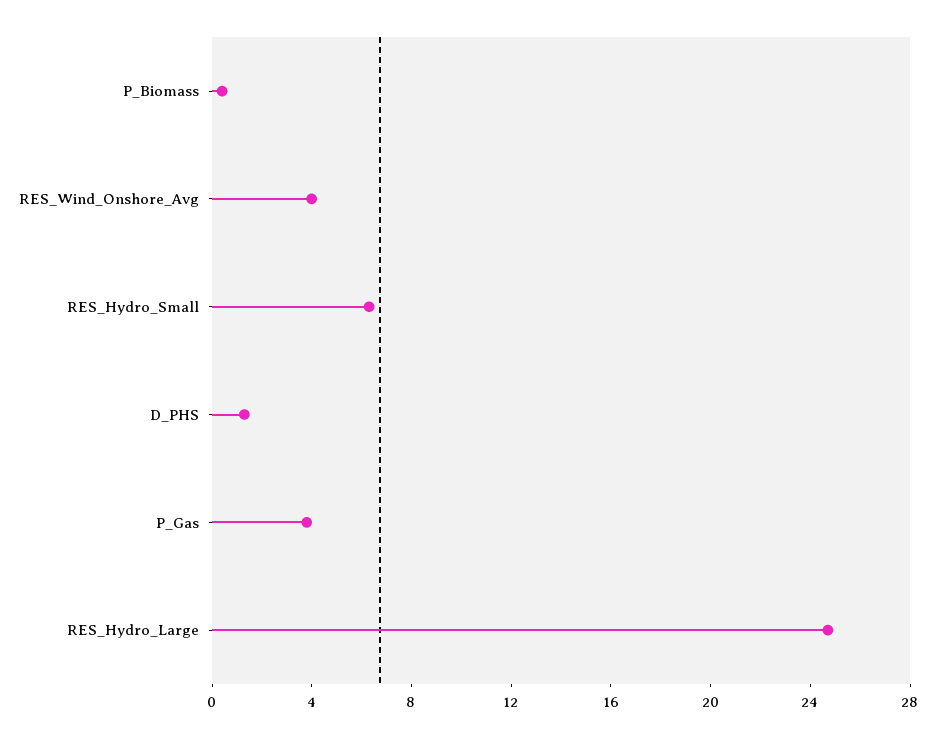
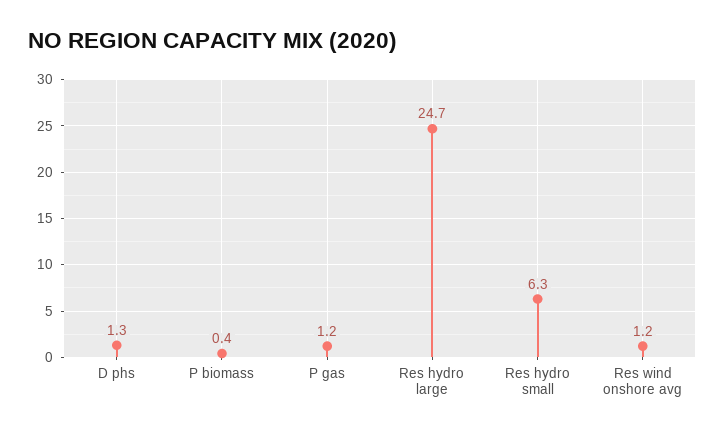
RES_Wind_Onshore_Avg: 4 -> 1.2
P_Gas: 4 -> 1.2

